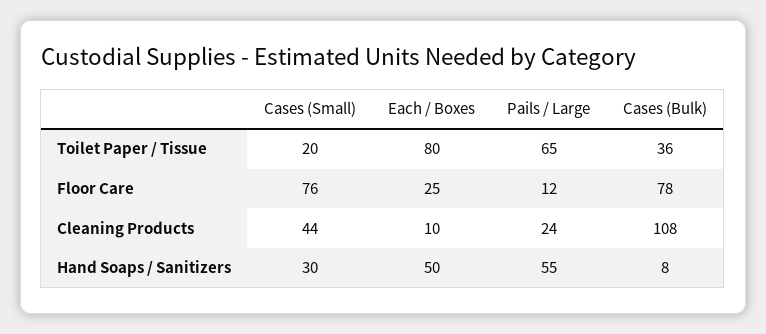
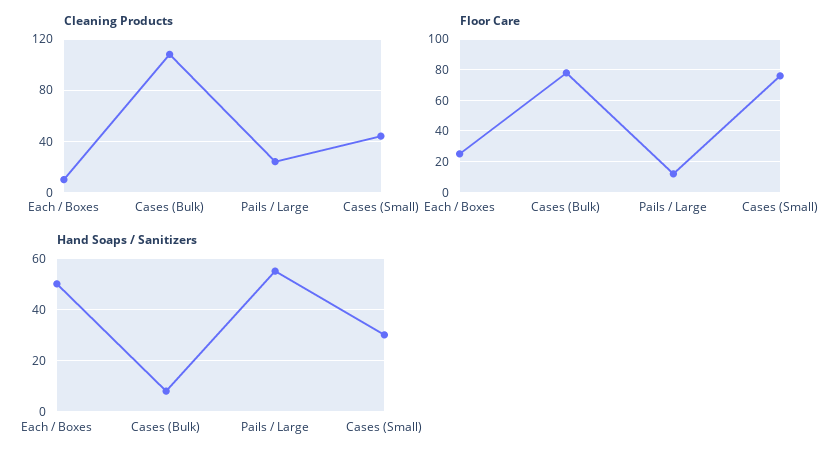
Toilet Paper / Tissue, Cases (Small): 20 -> none
Toilet Paper / Tissue, Each / Boxes: 80 -> none
Toilet Paper / Tissue, Pails / Large: 65 -> none
Toilet Paper / Tissue, Cases (Bulk): 36 -> none

